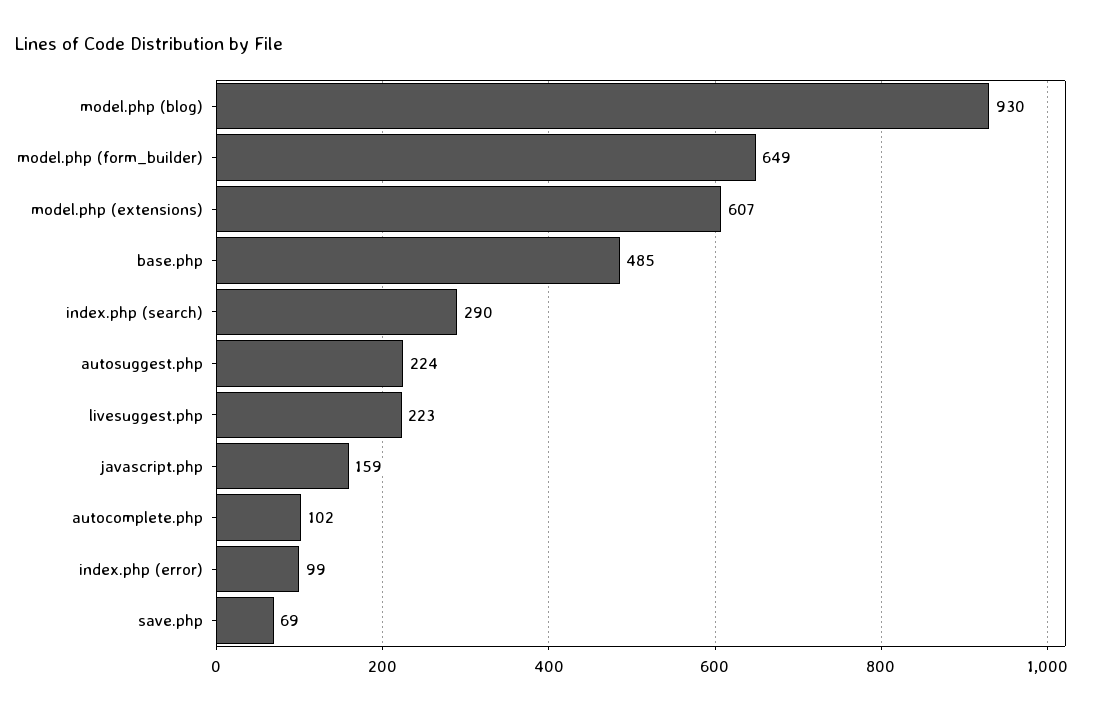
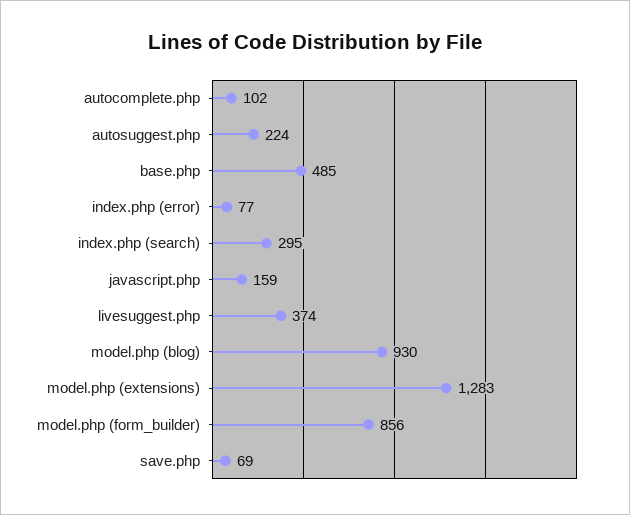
model.php (form_builder): 649 -> 856
model.php (extensions): 607 -> 1283
index.php (search): 290 -> 295
livesuggest.php: 223 -> 374
index.php (error): 99 -> 77

